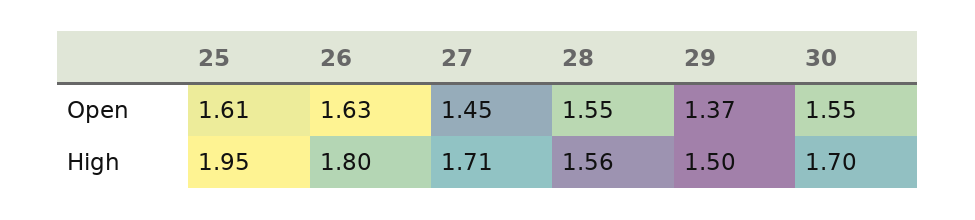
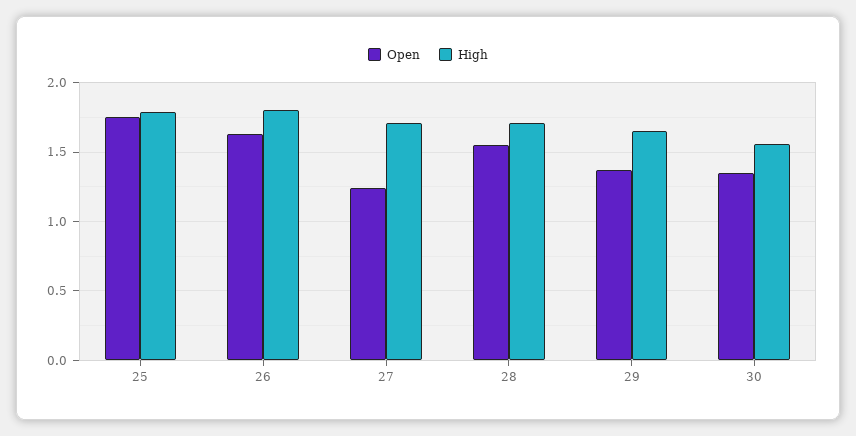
Open, 25: 1.61 -> 1.75
Open, 27: 1.45 -> 1.25
Open, 30: 1.55 -> 1.35
High, 25: 1.95 -> 1.8
High, 28: 1.56 -> 1.7
High, 29: 1.5 -> 1.65
High, 30: 1.7 -> 1.55

